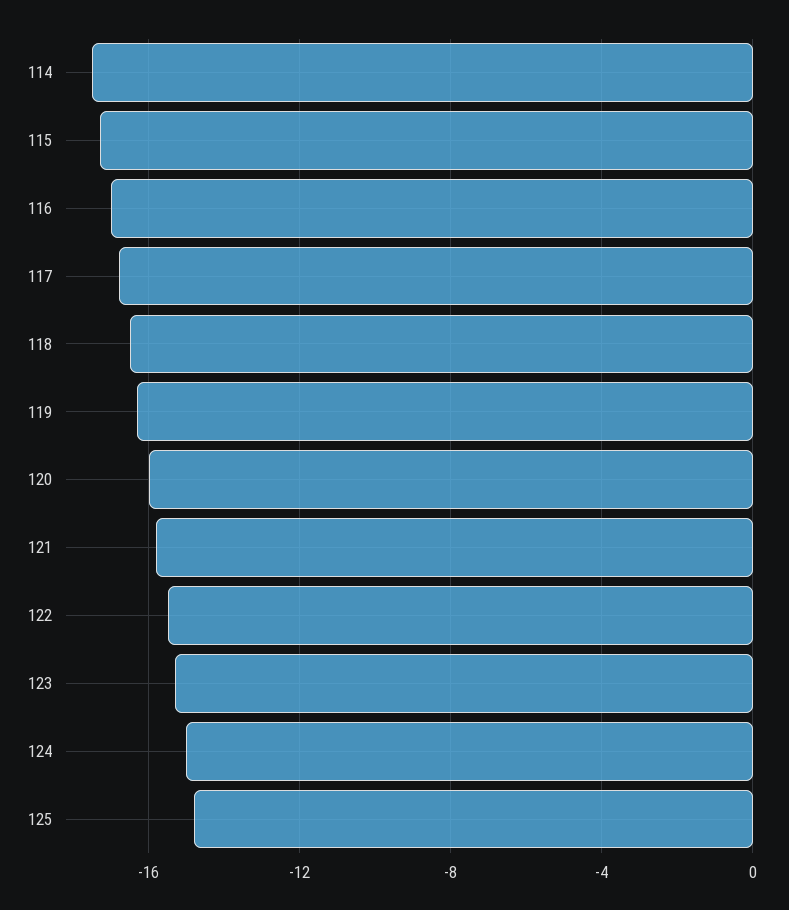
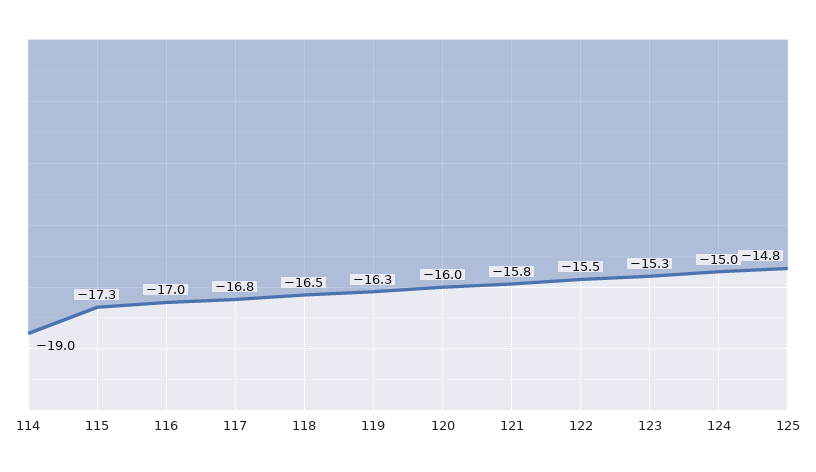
114: -17.5 -> -19

